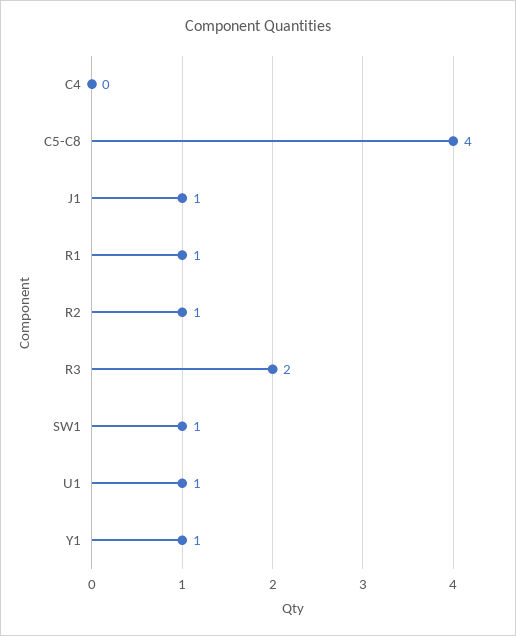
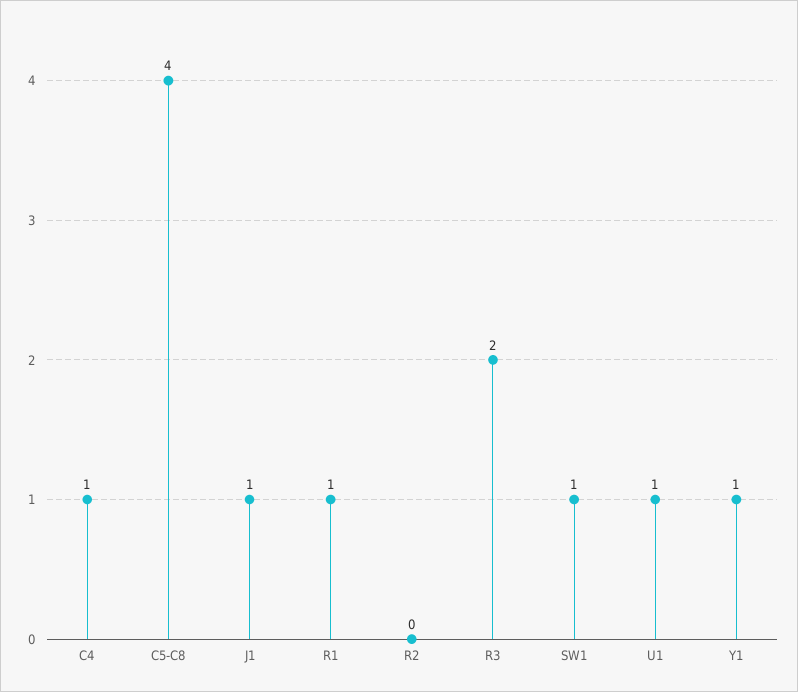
C4: 0 -> 1
R2: 1 -> 0

